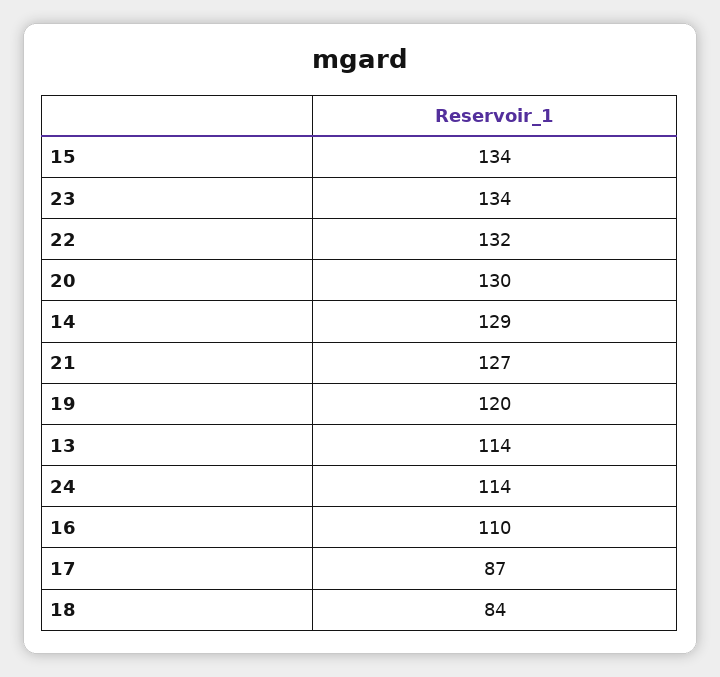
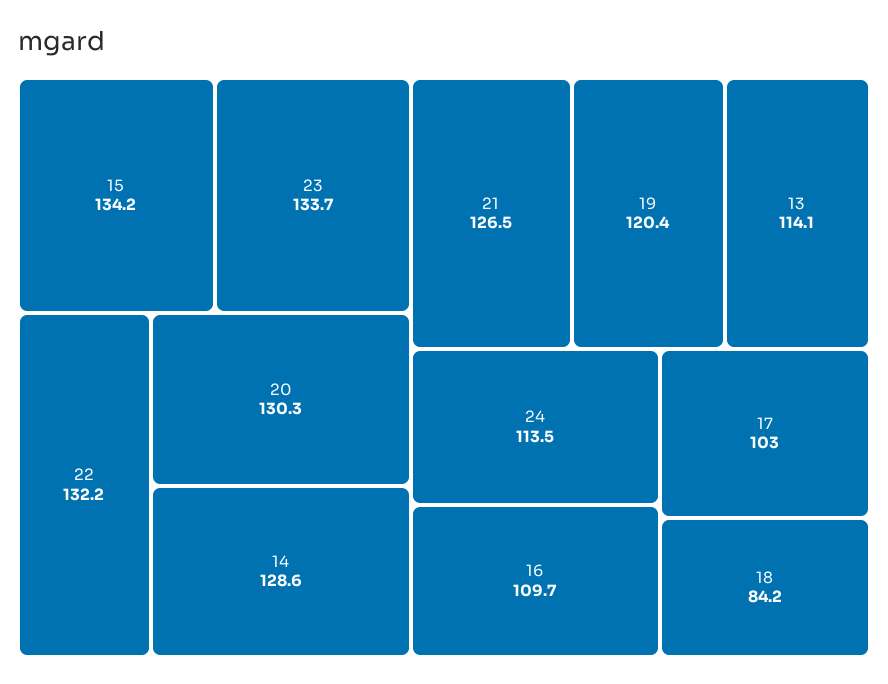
17: 87 -> 103

